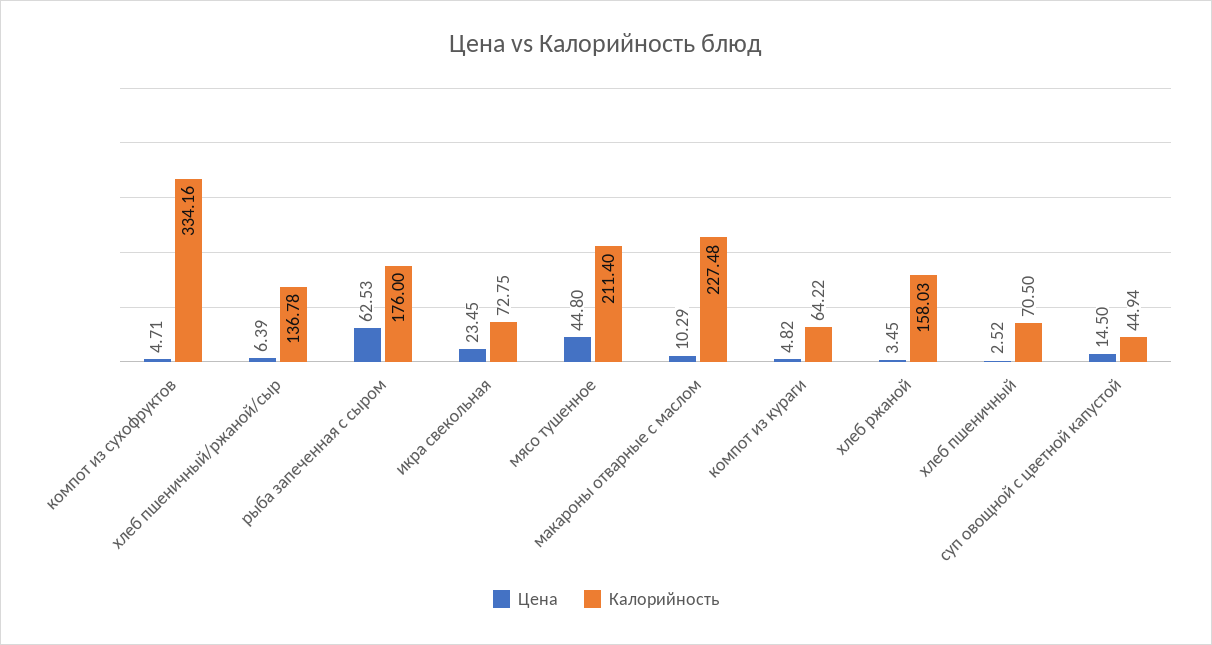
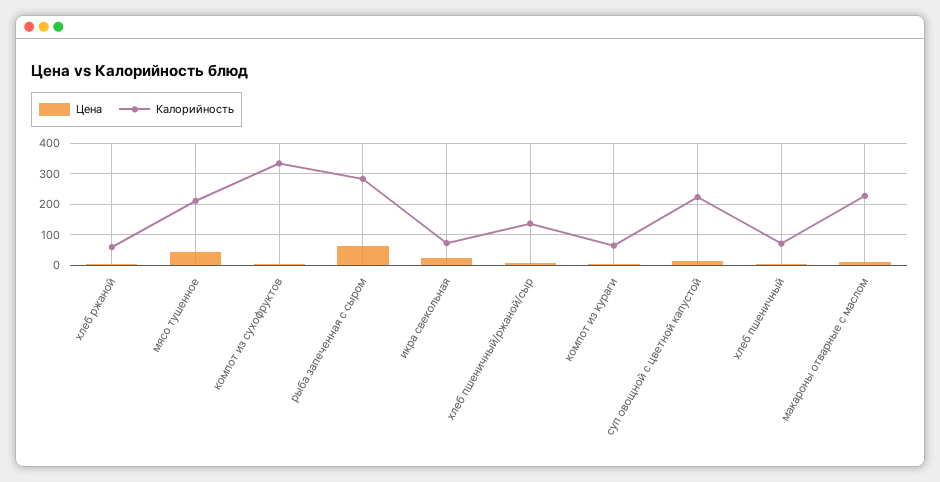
Калорийность, рыба запеченная с сыром: 176 -> 280
Калорийность, хлеб ржаной: 158.03 -> 60
Калорийность, суп овощной с цветной капустой: 44.94 -> 220

